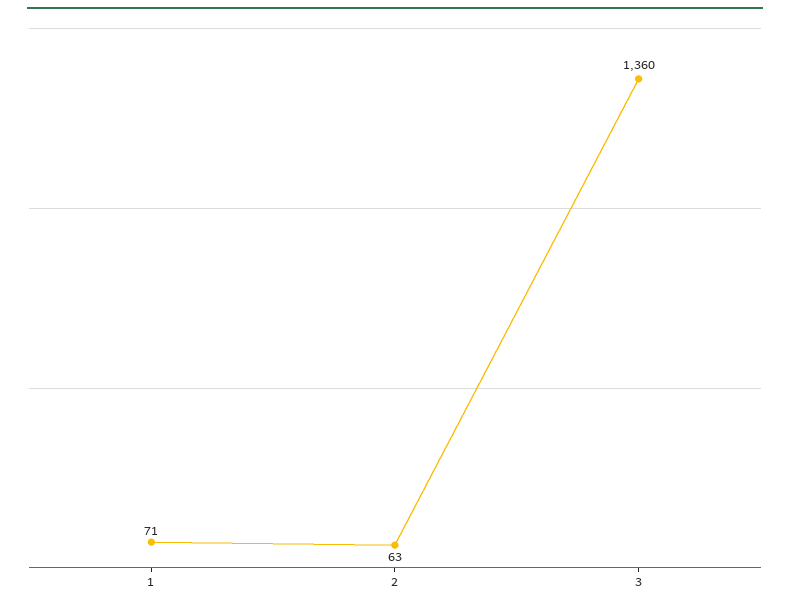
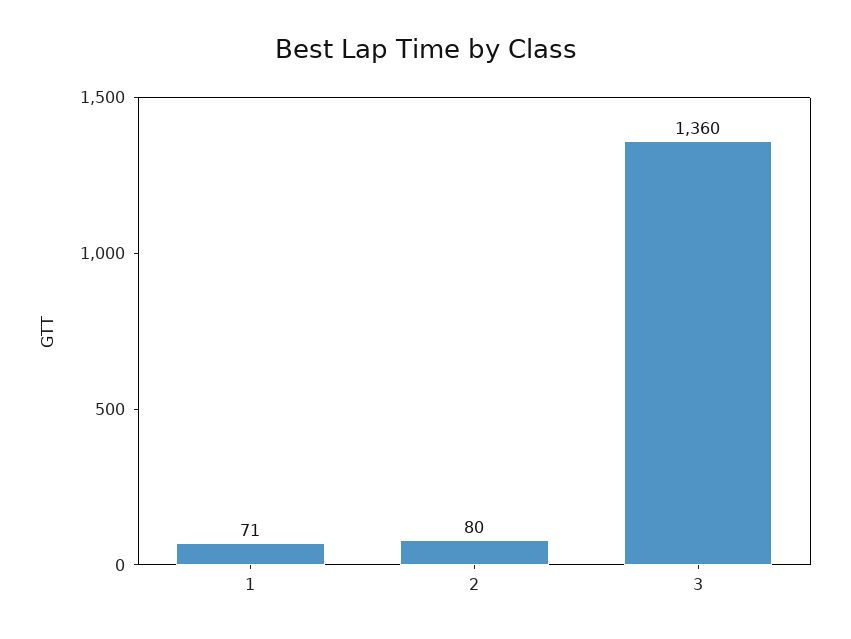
2: 63 -> 80

